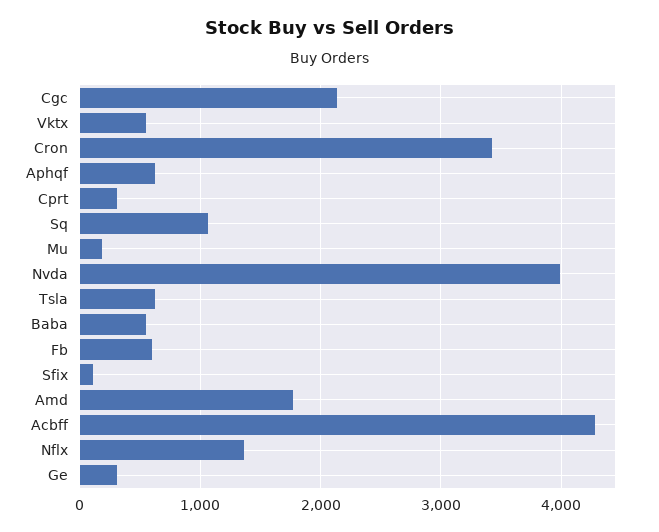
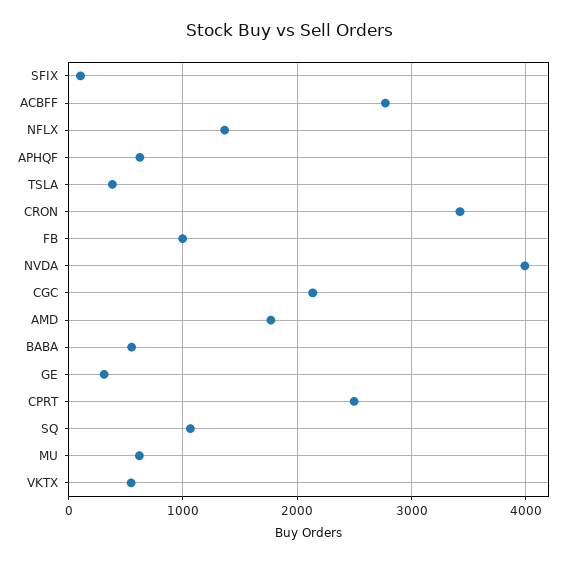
Cprt: 300 -> 2500
Mu: 200 -> 600
Tsla: 600 -> 400
Fb: 600 -> 1000
Acbff: 4300 -> 2800

